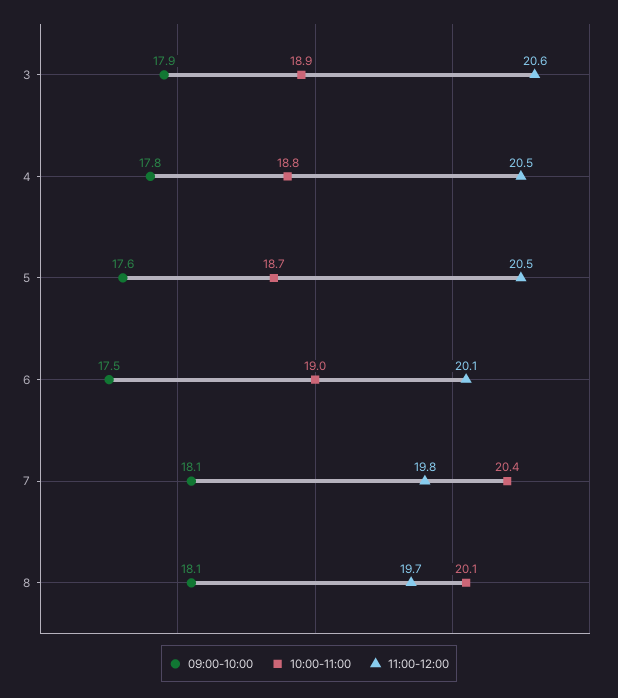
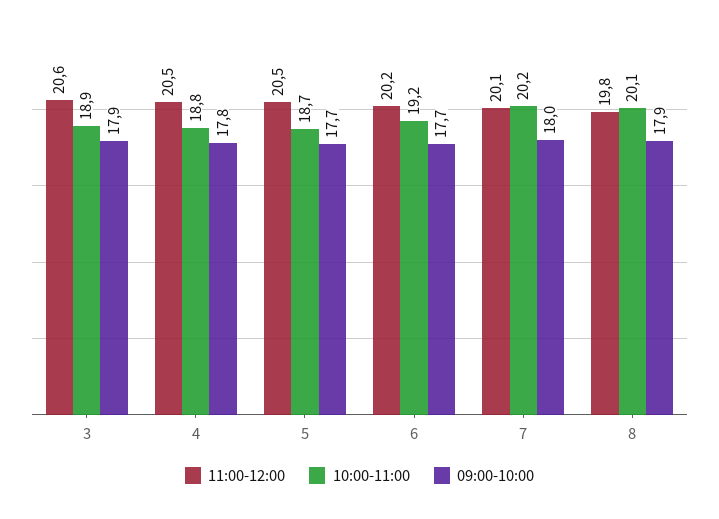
09:00-10:00, 5: 17.6 -> 17.7
09:00-10:00, 6: 17.5 -> 17.7
10:00-11:00, 6: 19 -> 19.2
11:00-12:00, 6: 20.1 -> 20.2
09:00-10:00, 7: 18.1 -> 18
10:00-11:00, 7: 20.4 -> 20.2
11:00-12:00, 7: 19.8 -> 20.1
09:00-10:00, 8: 18.1 -> 17.9
11:00-12:00, 8: 19.7 -> 19.8

